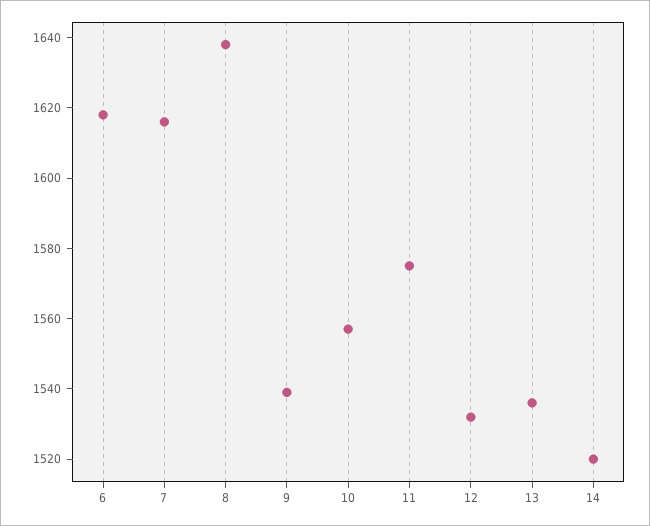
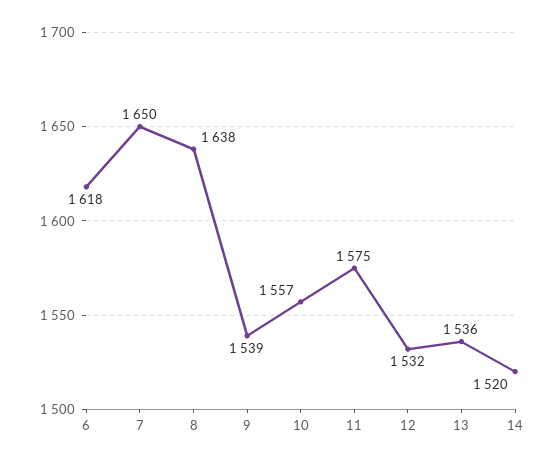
7: 1615 -> 1650

